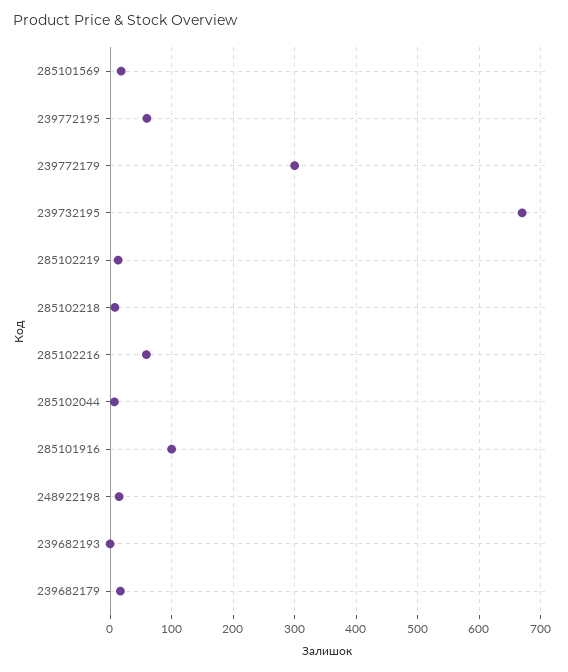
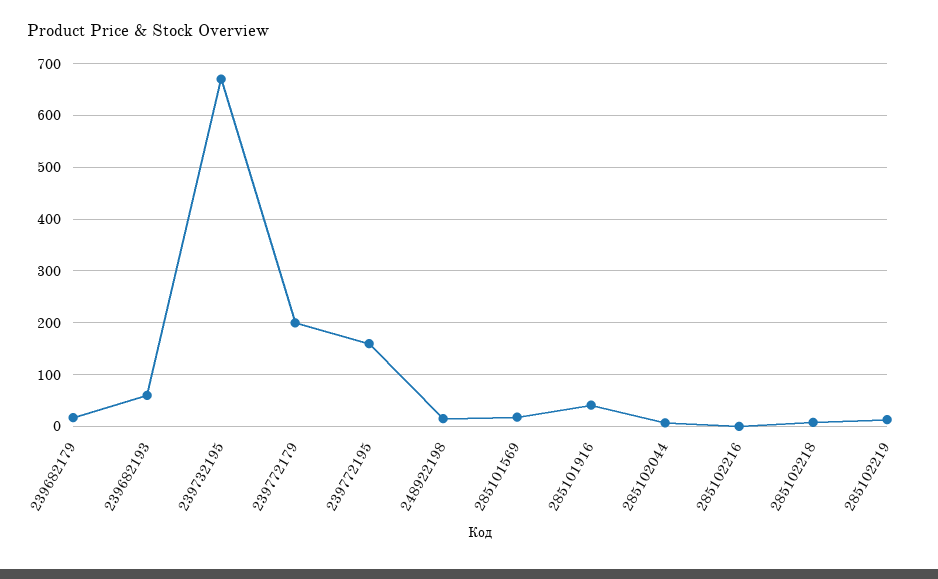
239772195: 60 -> 160
239772179: 300 -> 200
285102216: 60 -> 0
285101916: 100 -> 40
239682193: 0 -> 60

